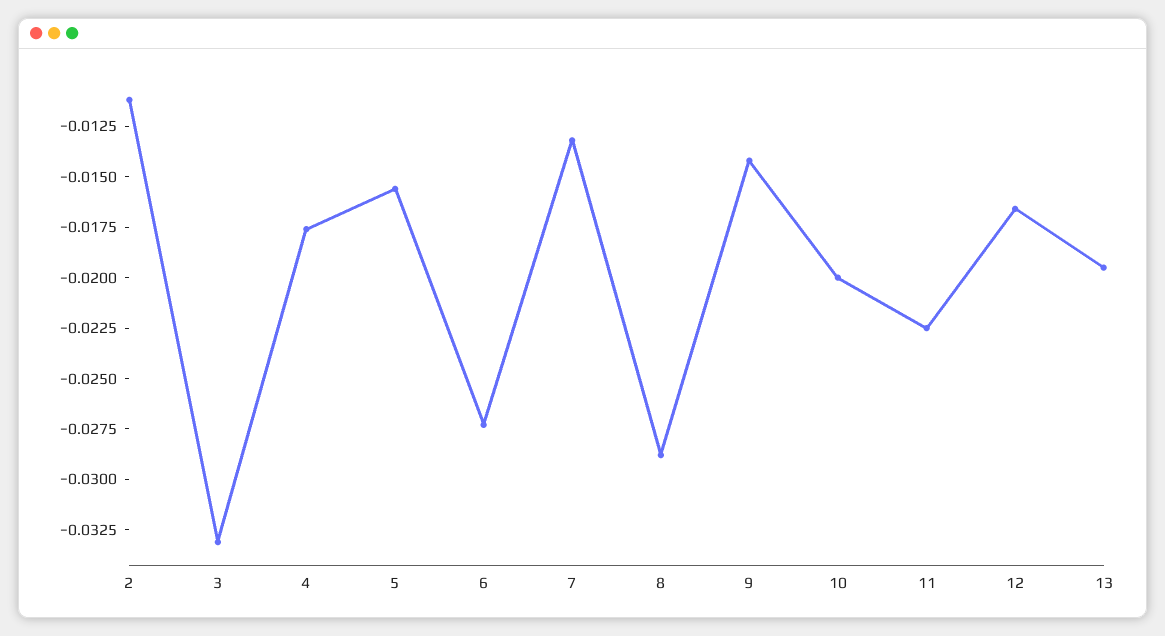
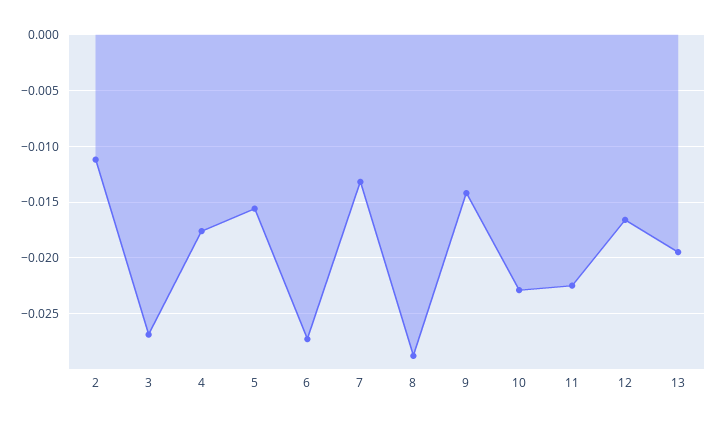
3: -0.033 -> -0.027
10: -0.02 -> -0.023

